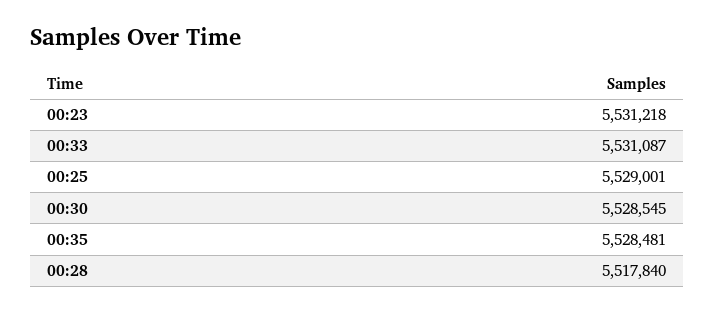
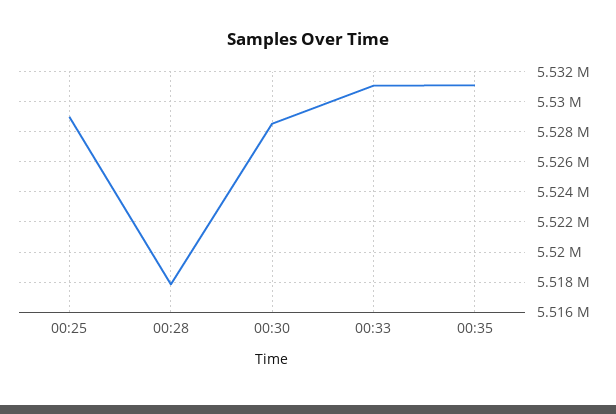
00:23: 5531218 -> none
00:35: 5528481 -> 5531000

